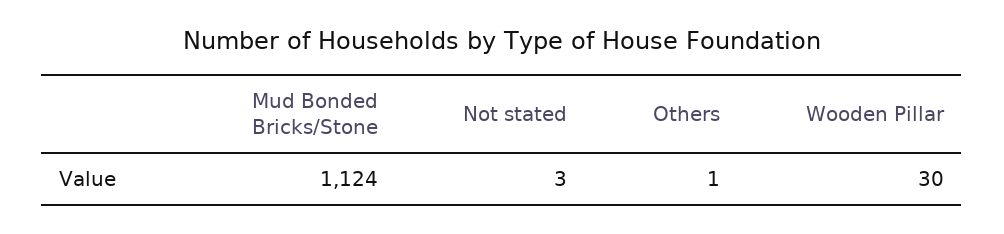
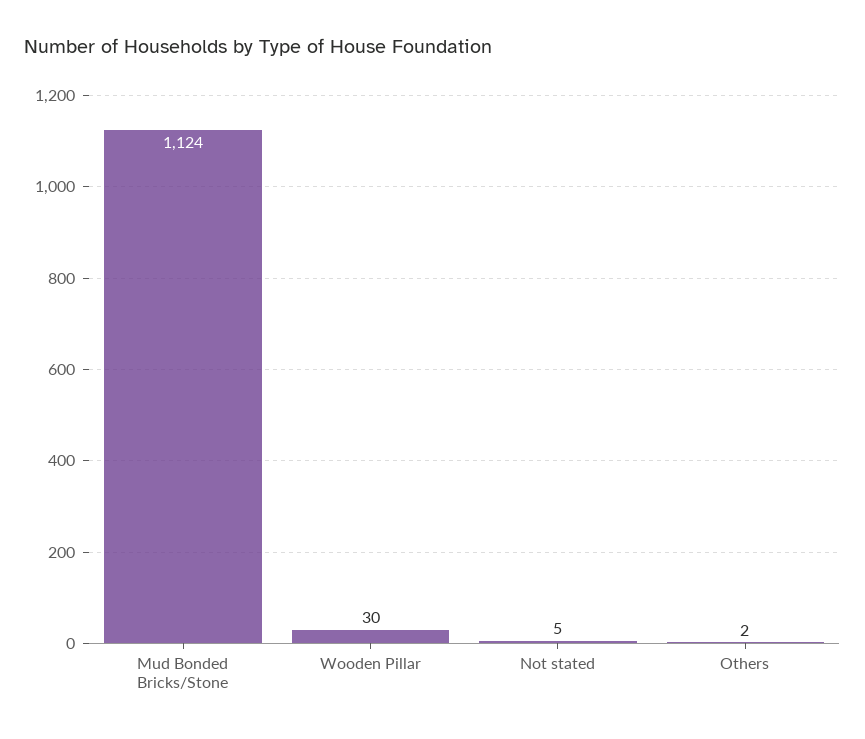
Not stated: 3 -> 5
Others: 1 -> 2

